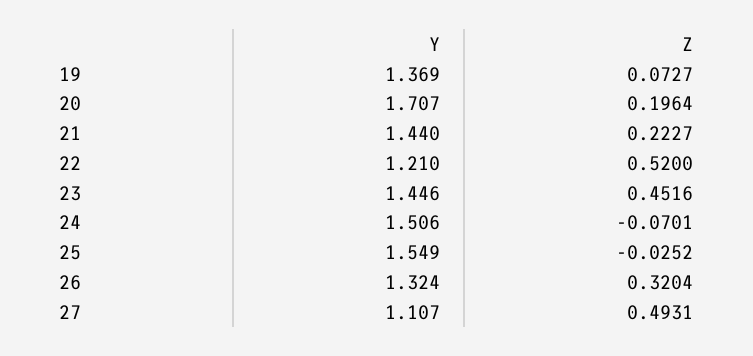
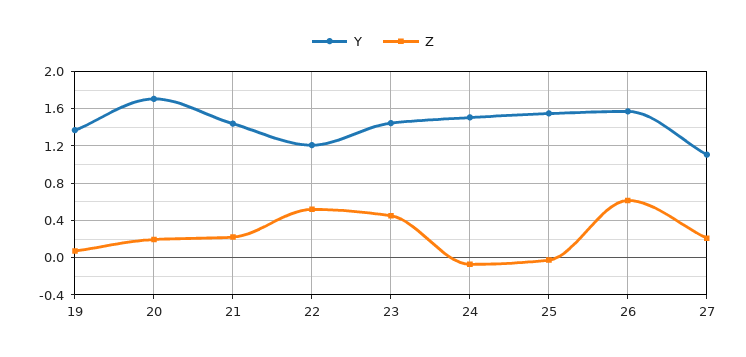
Y, 26: 1.324 -> 1.6
Z, 26: 0.3204 -> 0.6
Z, 27: 0.4931 -> 0.2

